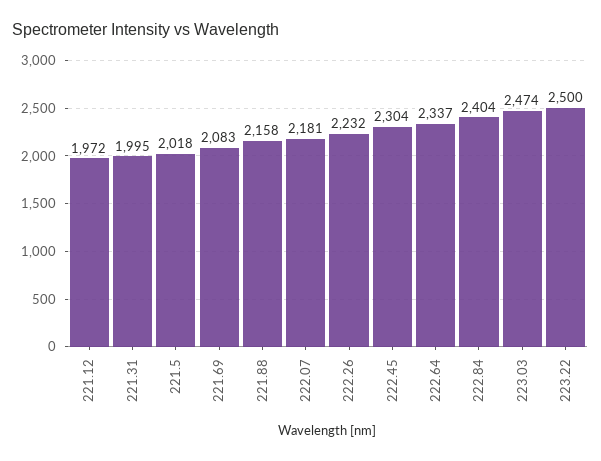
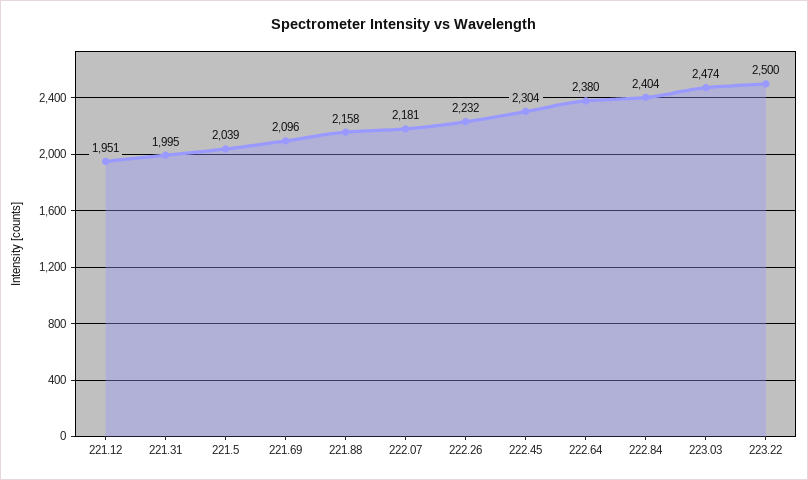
221.12: 1972 -> 1951
221.5: 2018 -> 2039
221.69: 2083 -> 2096
222.64: 2337 -> 2380

